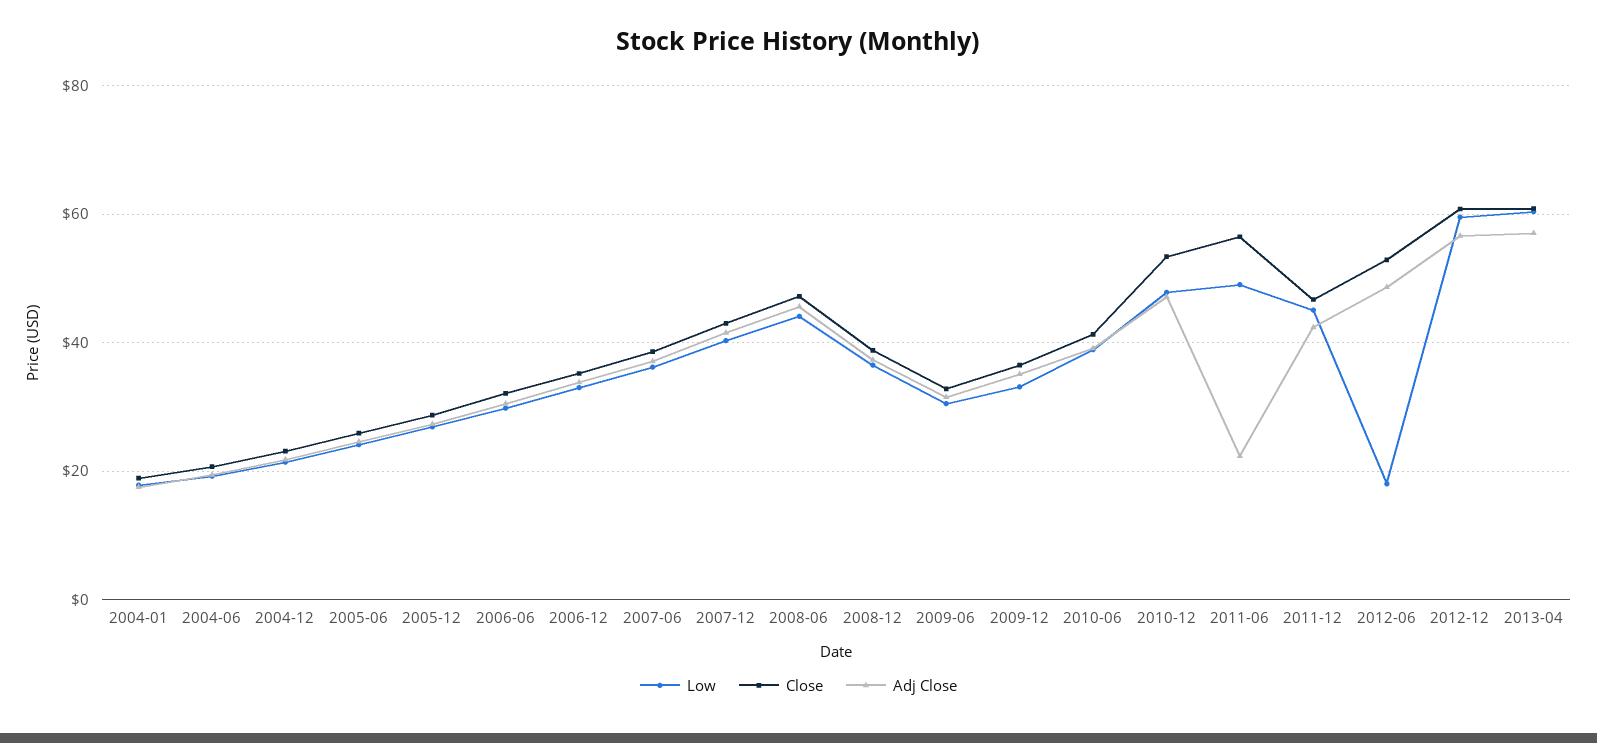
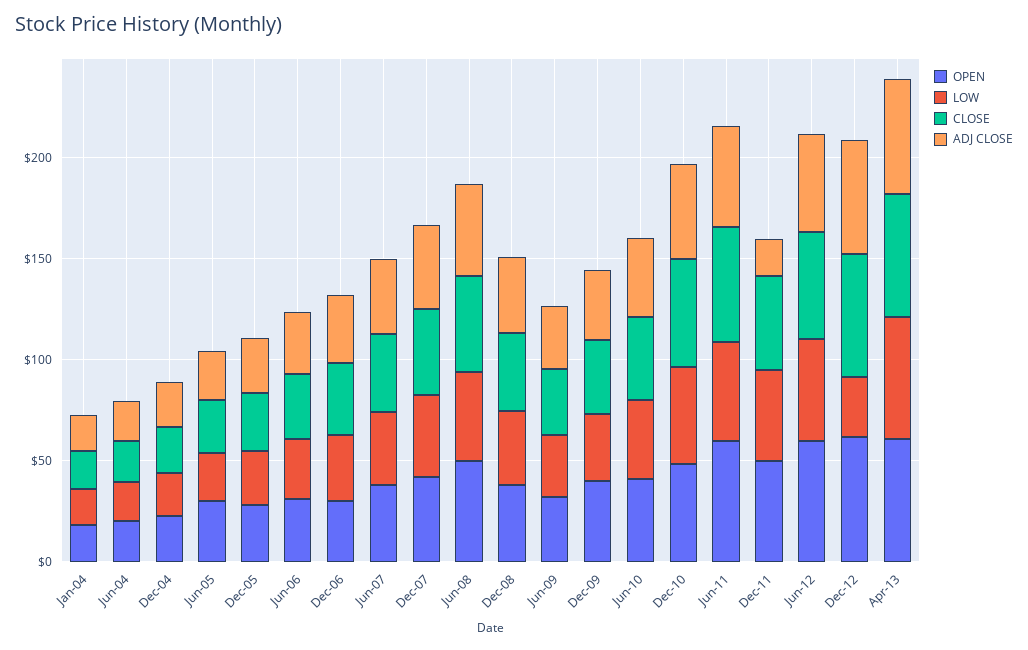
Adj Close, 2011-06: 22 -> 50
Adj Close, 2011-12: 42 -> 20
Low, 2012-06: 18 -> 50
Low, 2012-12: 60 -> 30
OPEN, 2004-01: none -> 20
OPEN, 2004-06: none -> 20
OPEN, 2004-12: none -> 20
OPEN, 2005-06: none -> 30
OPEN, 2005-12: none -> 30
OPEN, 2006-06: none -> 30
OPEN, 2006-12: none -> 30
OPEN, 2007-06: none -> 40
OPEN, 2007-12: none -> 40
OPEN, 2008-06: none -> 50
OPEN, 2008-12: none -> 40
OPEN, 2009-06: none -> 30
OPEN, 2009-12: none -> 40
OPEN, 2010-06: none -> 40
OPEN, 2010-12: none -> 50
OPEN, 2011-06: none -> 60
OPEN, 2011-12: none -> 50
OPEN, 2012-06: none -> 60
OPEN, 2012-12: none -> 60
OPEN, 2013-04: none -> 60

